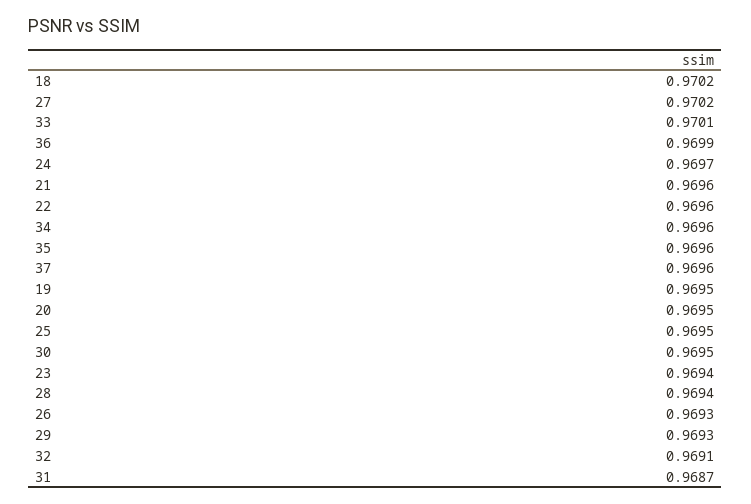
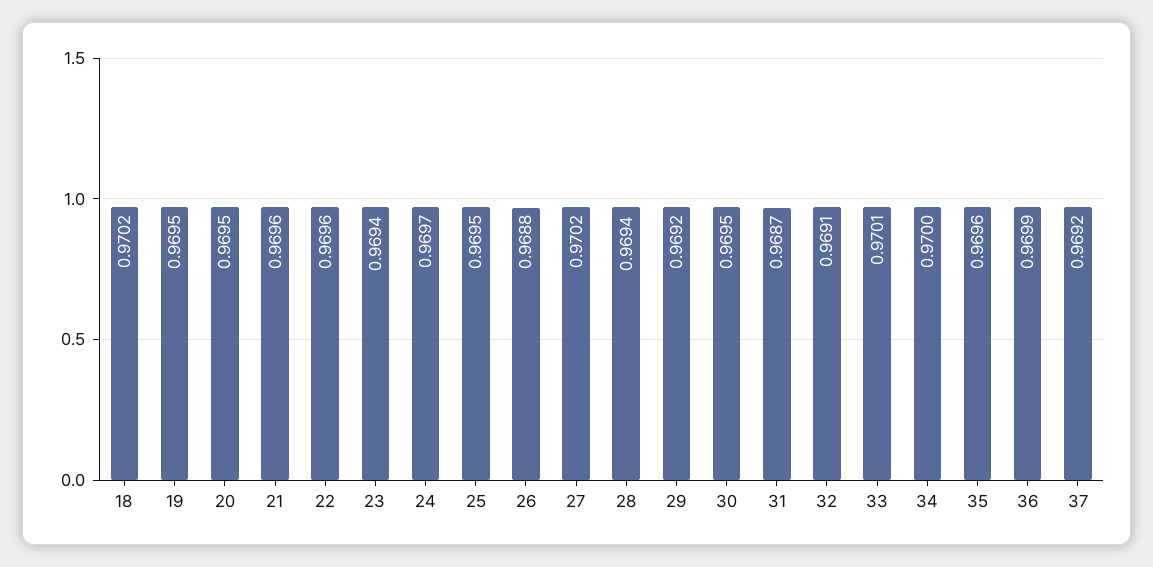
34: 0.9696 -> 0.97
37: 0.9696 -> 0.9692
26: 0.9693 -> 0.9688
29: 0.9693 -> 0.9692

